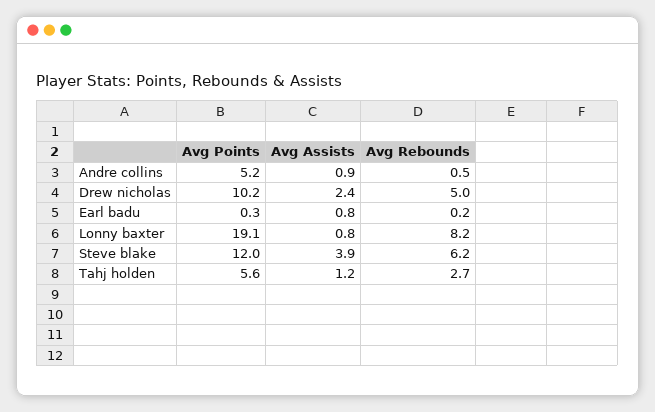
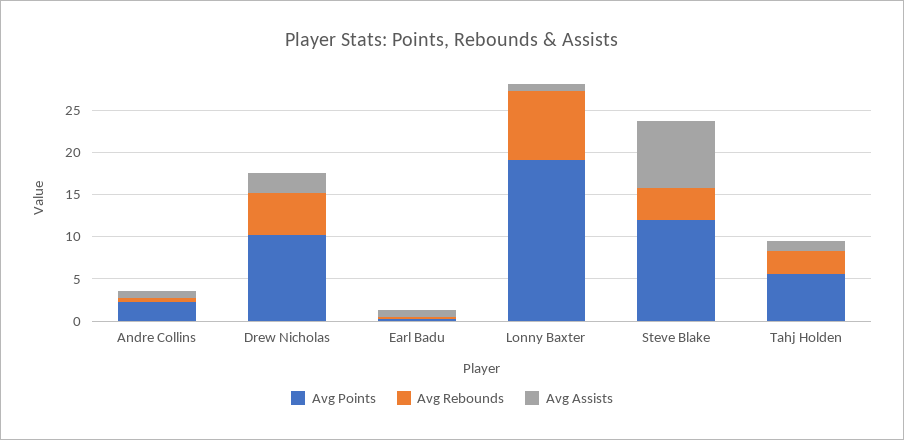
Avg Points, Andre collins: 5.2 -> 2
Avg Assists, Steve blake: 3.9 -> 8
Avg Rebounds, Steve blake: 6.2 -> 4

